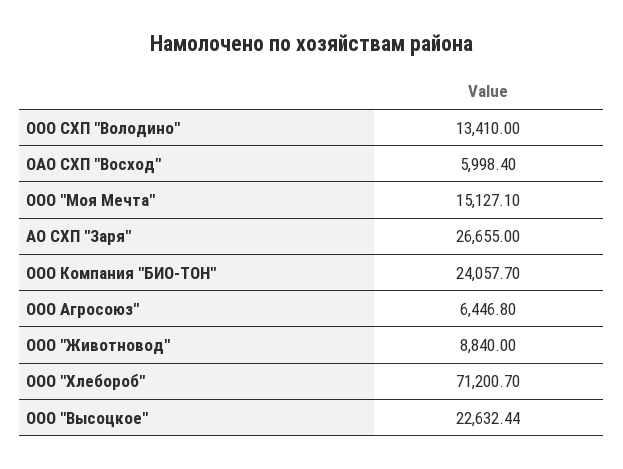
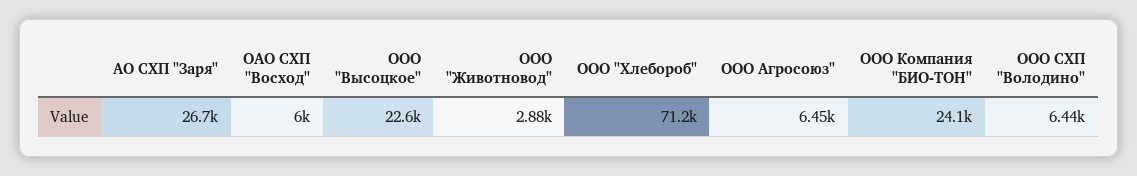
ООО СХП "Володино": 13410 -> 6440
ООО "Моя Мечта": 15127.1 -> none
ООО "Животновод": 8840 -> 2880

